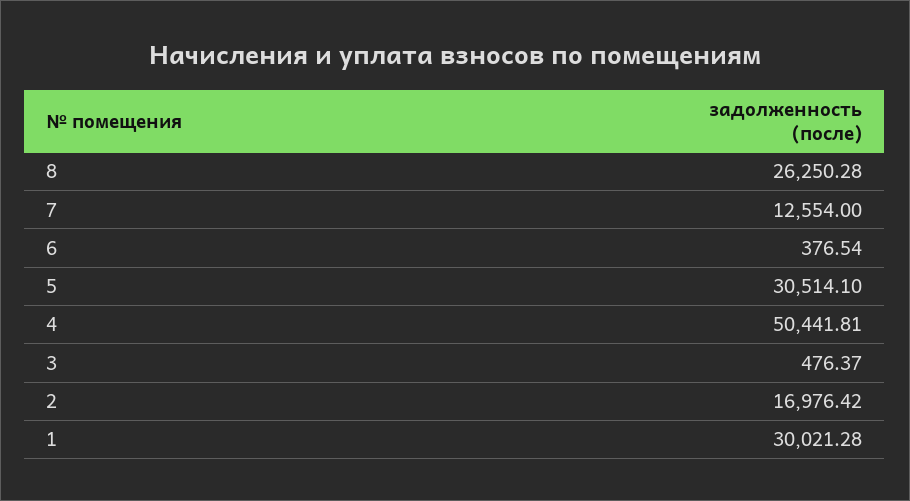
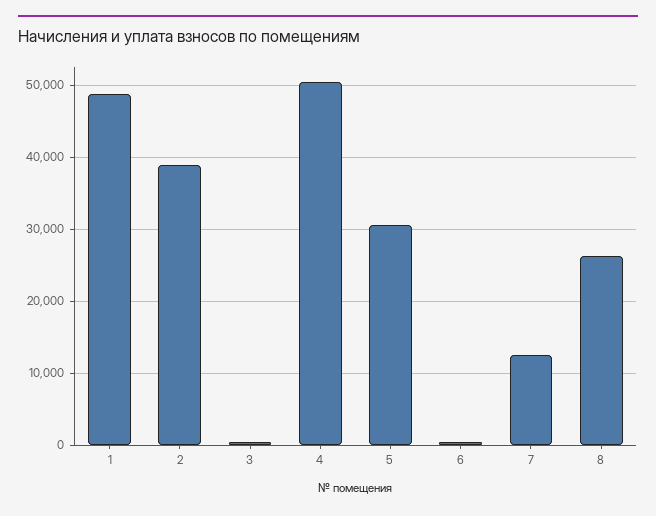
2: 16976.42 -> 39000
1: 30021.28 -> 49000

